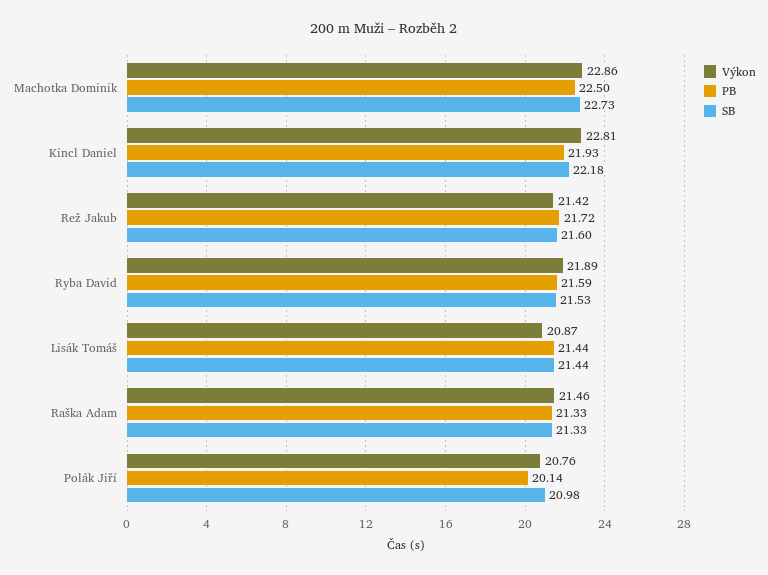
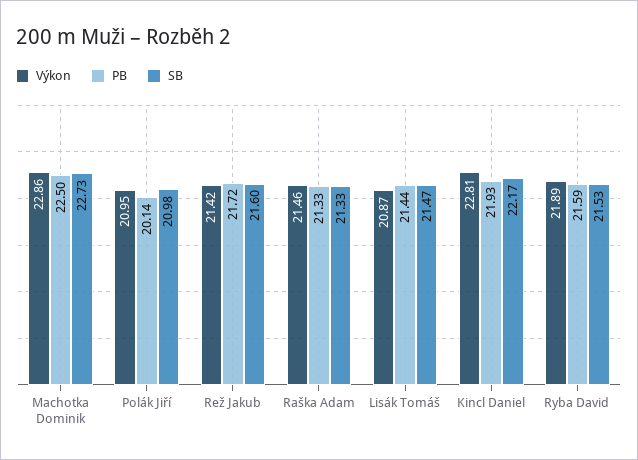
SB, Kincl Daniel: 22.18 -> 22.17
SB, Lisák Tomáš: 21.44 -> 21.47
Výkon, Polák Jiří: 20.76 -> 20.95

